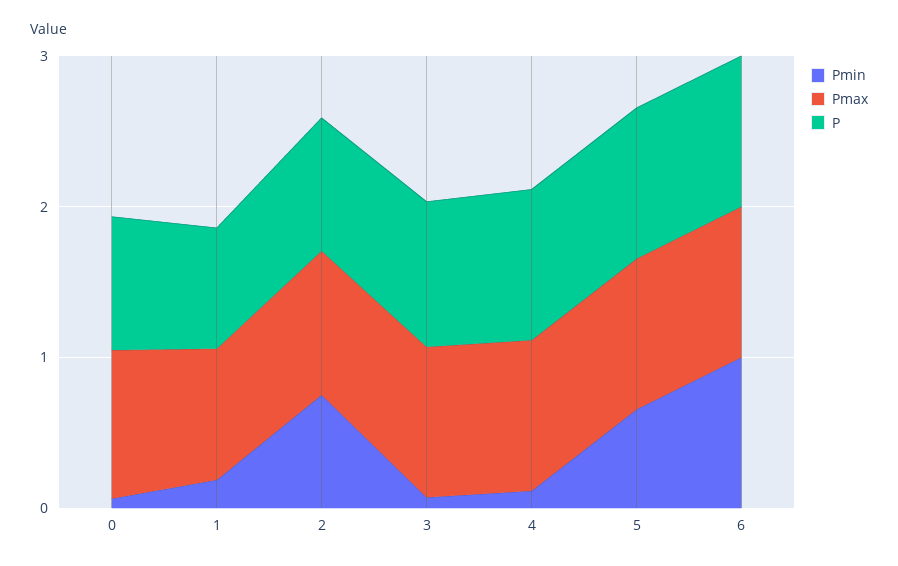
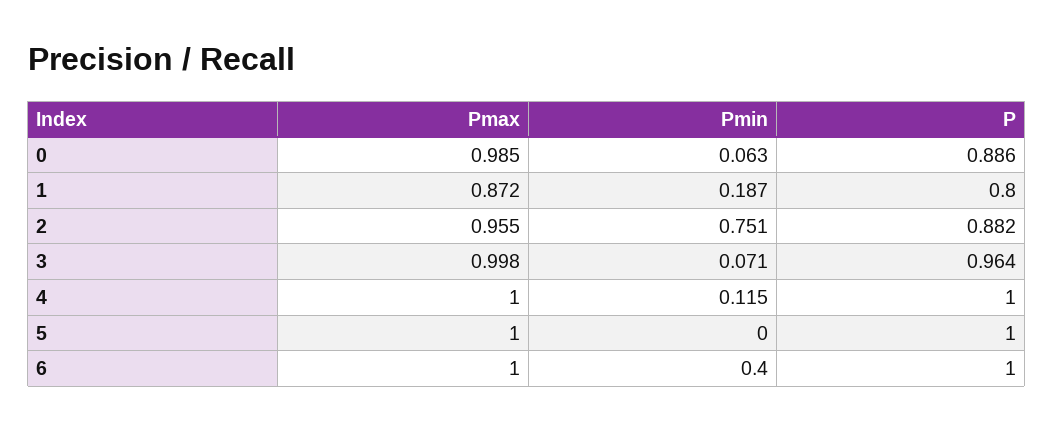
Pmin, 5: 0.6 -> 0
Pmin, 6: 1 -> 0.4

